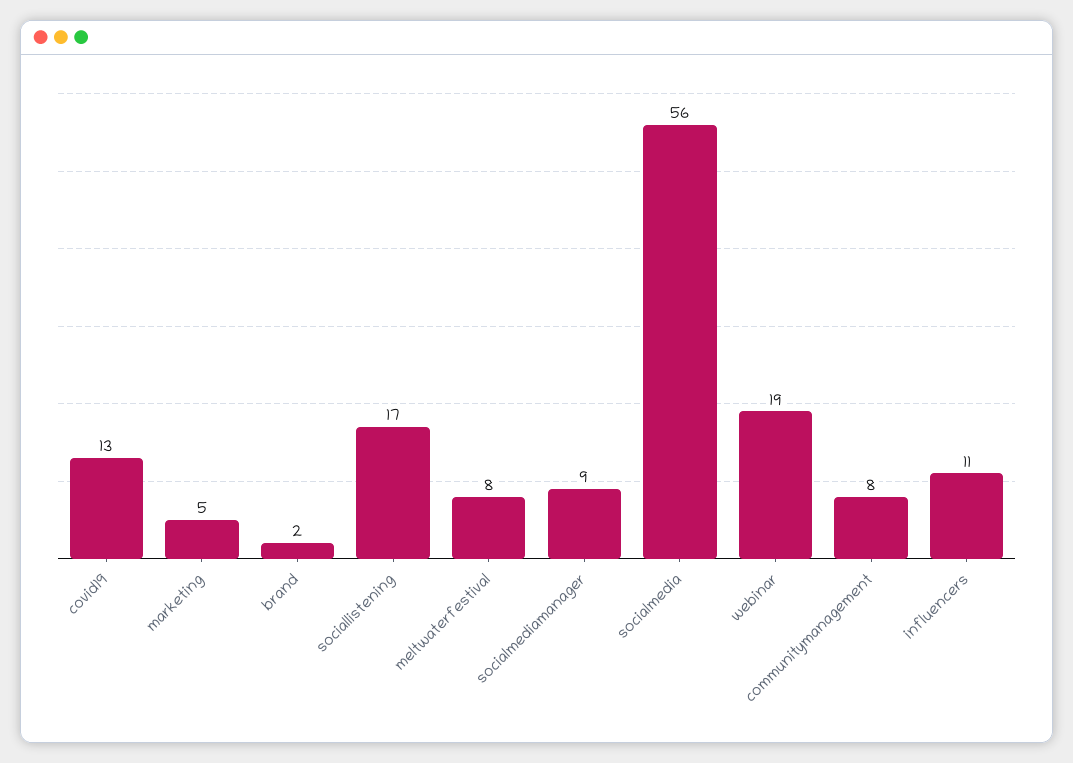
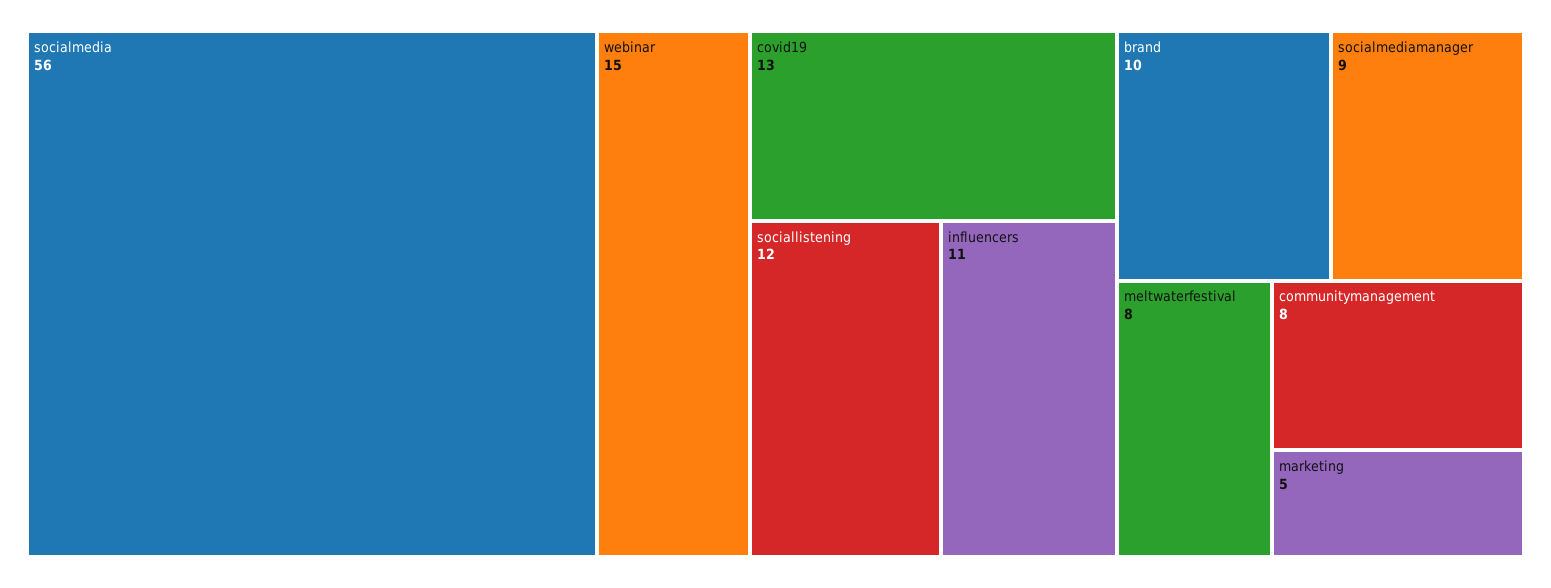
brand: 2 -> 10
sociallistening: 17 -> 12
webinar: 19 -> 15

